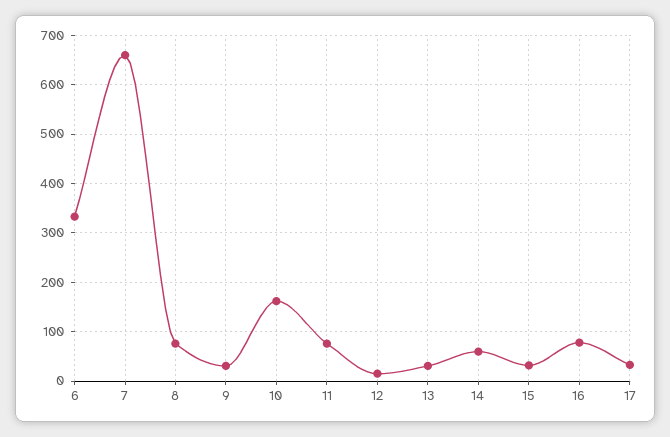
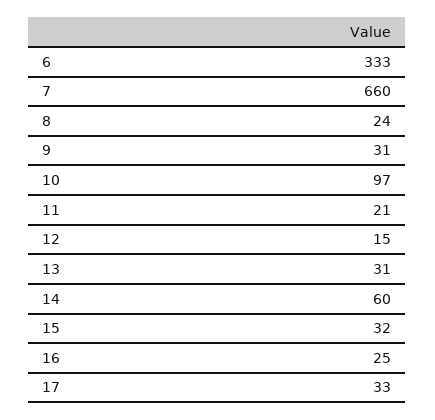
8: 80 -> 24
10: 160 -> 97
11: 80 -> 21
16: 80 -> 25

